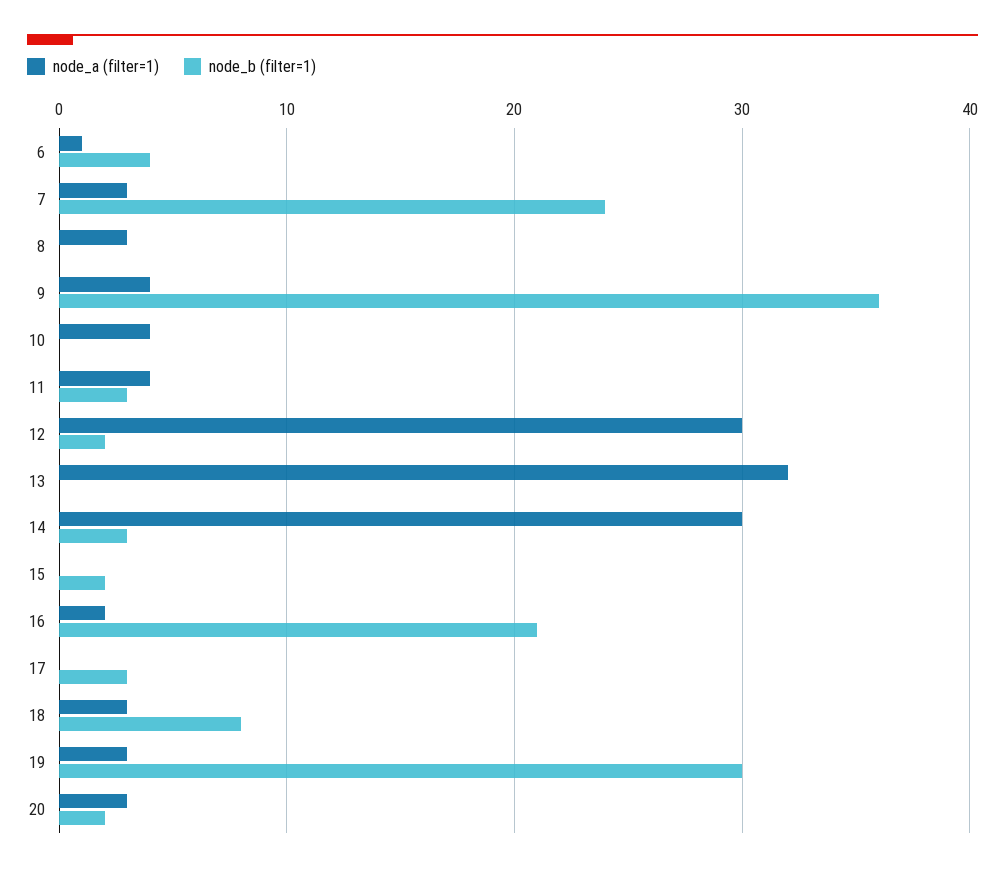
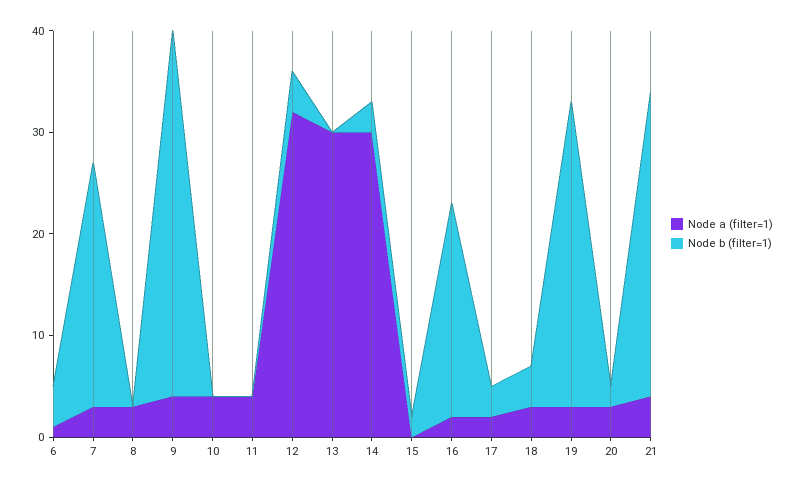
node_b (filter=1), 11: 3 -> 0
node_a (filter=1), 12: 30 -> 32
node_b (filter=1), 12: 2 -> 4
node_a (filter=1), 13: 32 -> 30
node_a (filter=1), 17: 0 -> 2
node_b (filter=1), 18: 8 -> 4
node_a (filter=1), 21: none -> 4
node_b (filter=1), 21: none -> 30

